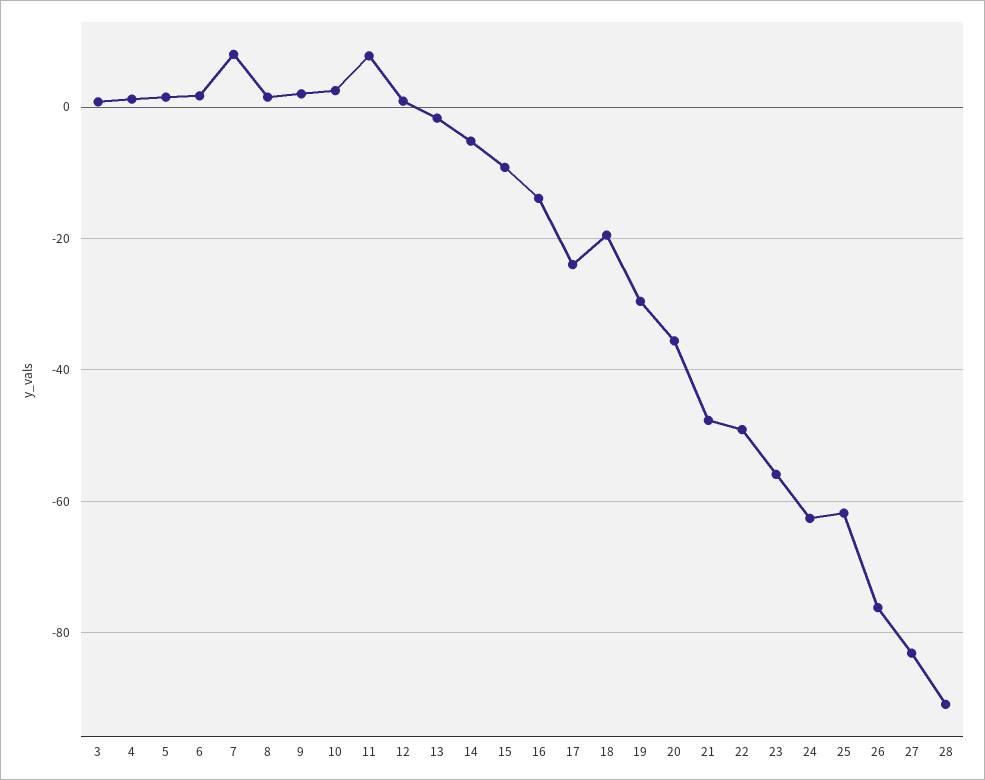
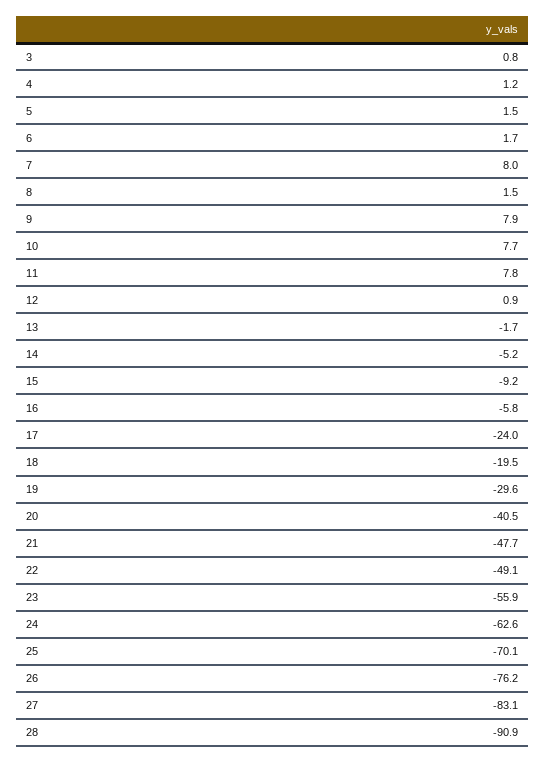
9: 2 -> 7.9
10: 2 -> 7.7
16: -14 -> -5.8
20: -36 -> -40.5
25: -62 -> -70.1

